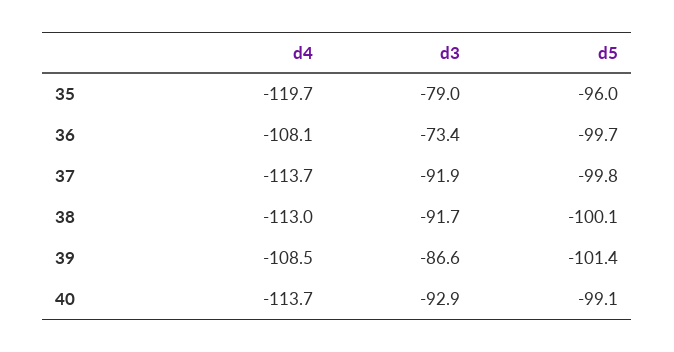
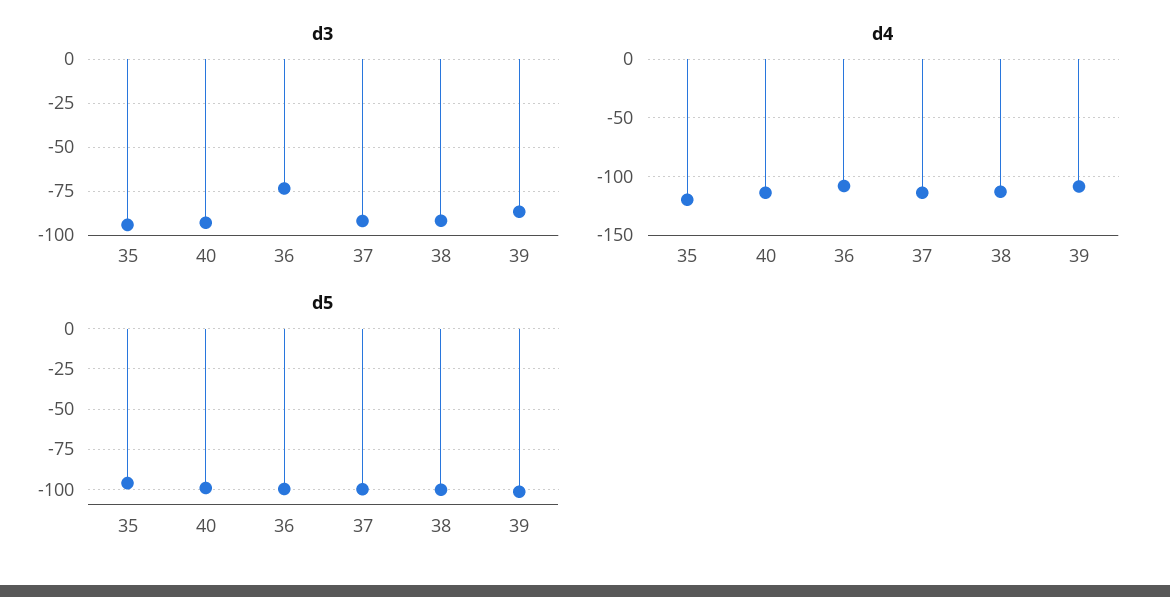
d3, 35: -79 -> -95

